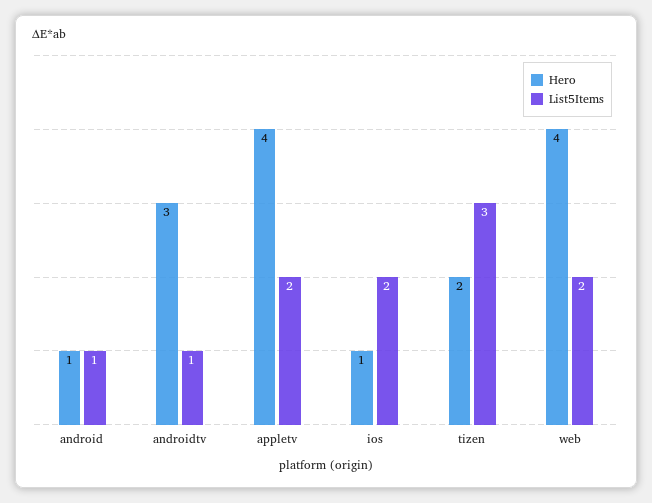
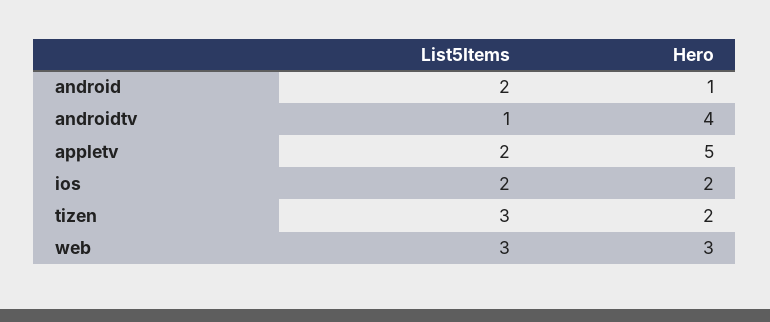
List5Items, android: 1 -> 2
Hero, androidtv: 3 -> 4
Hero, appletv: 4 -> 5
Hero, ios: 1 -> 2
Hero, web: 4 -> 3
List5Items, web: 2 -> 3

